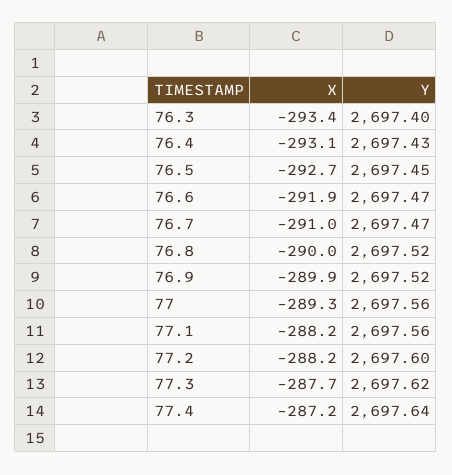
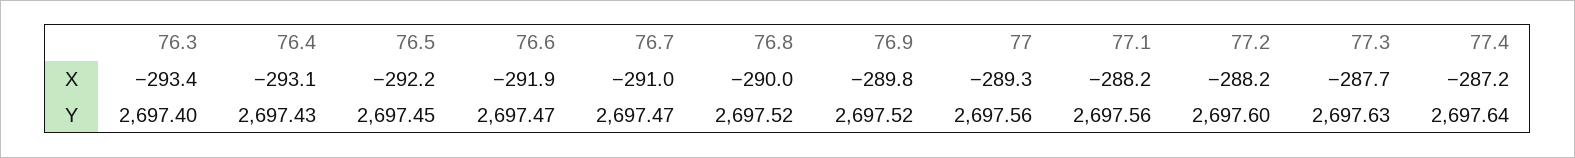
X, 76.5: -292.7 -> -292.2
X, 76.9: -289.9 -> -289.8
Y, 77.3: 2697.62 -> 2697.63

